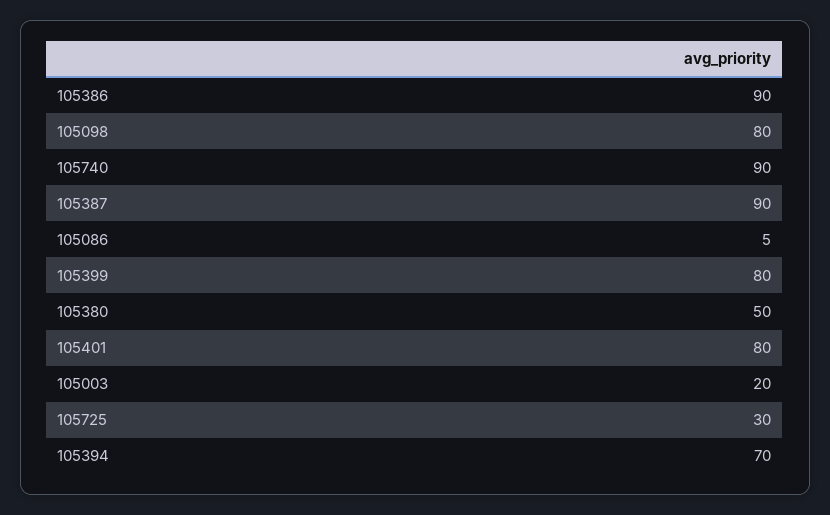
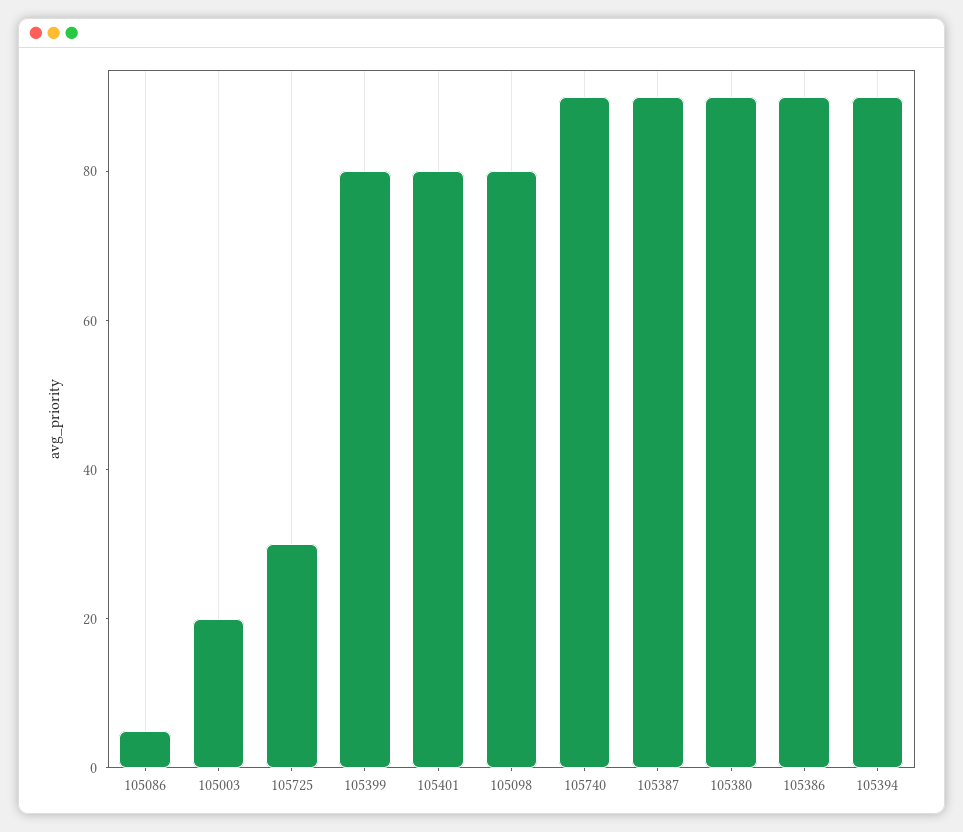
105380: 50 -> 90
105394: 70 -> 90

